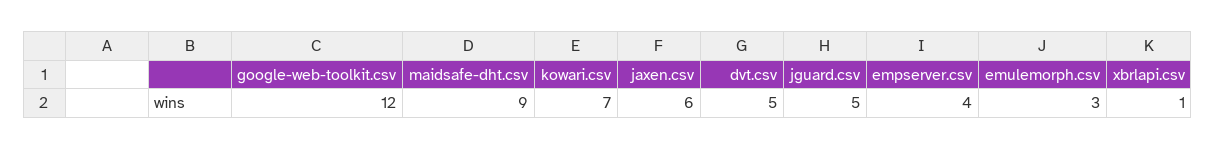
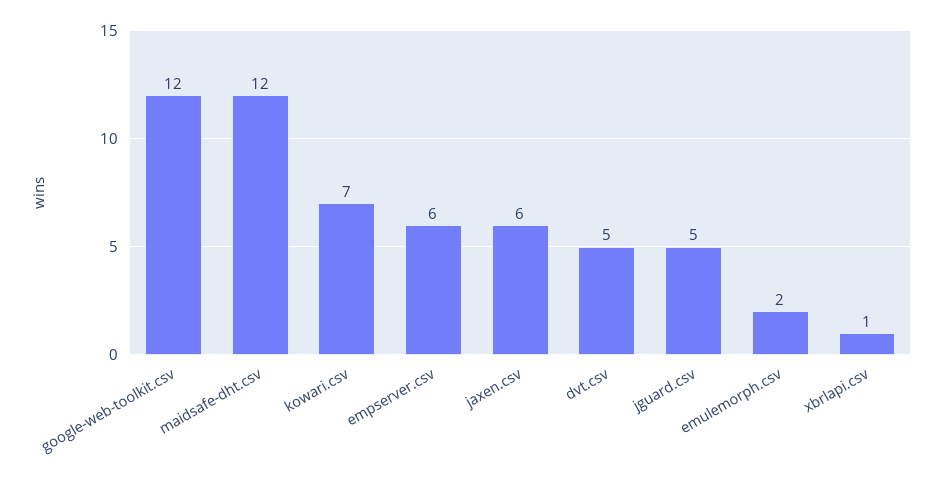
maidsafe-dht.csv: 9 -> 12
empserver.csv: 4 -> 6
emulemorph.csv: 3 -> 2

